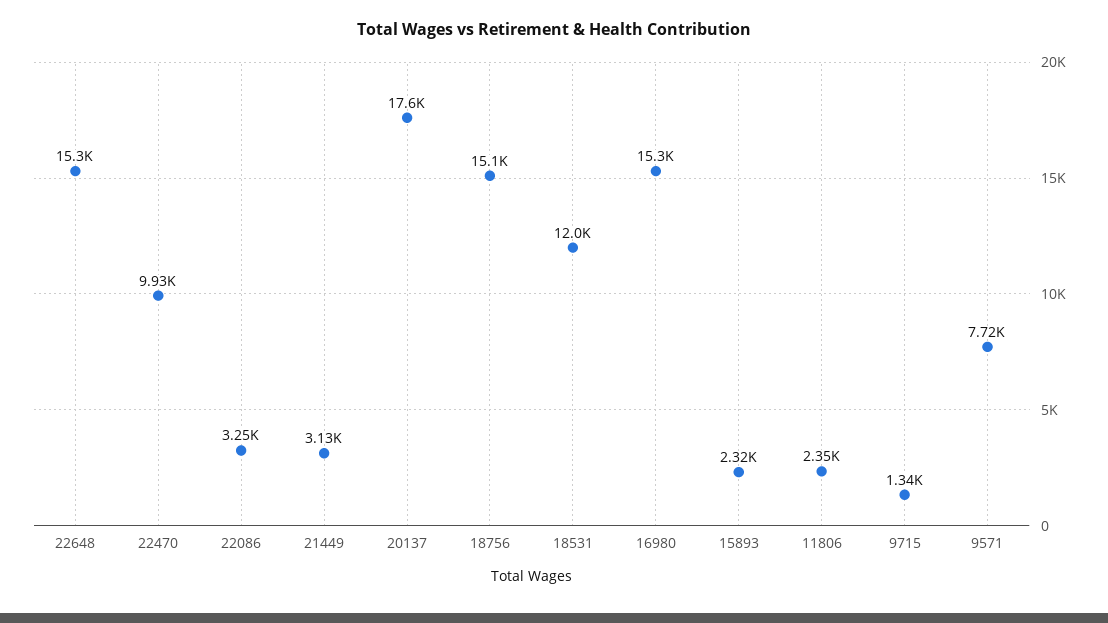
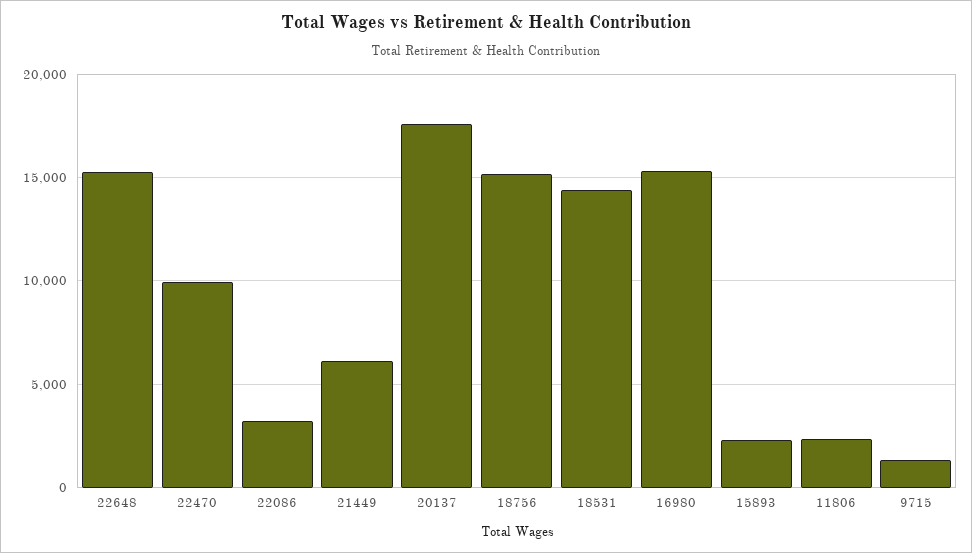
21449: 3130 -> 6000
18531: 12000 -> 14500
9571: 7720 -> none

